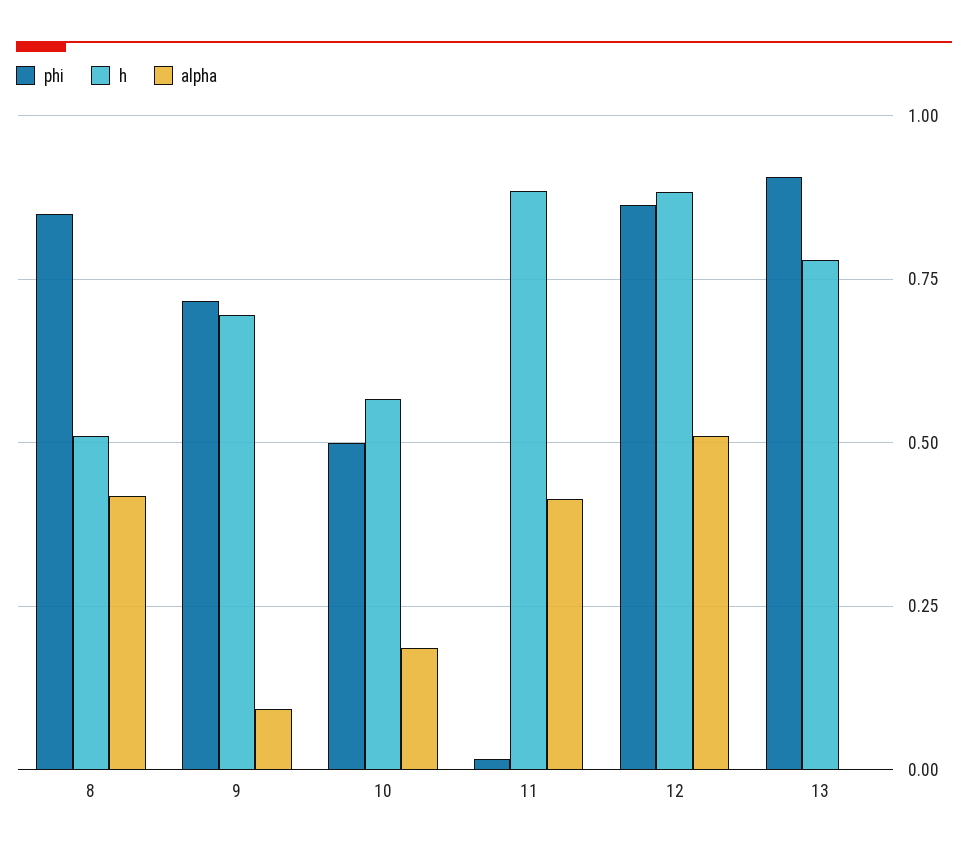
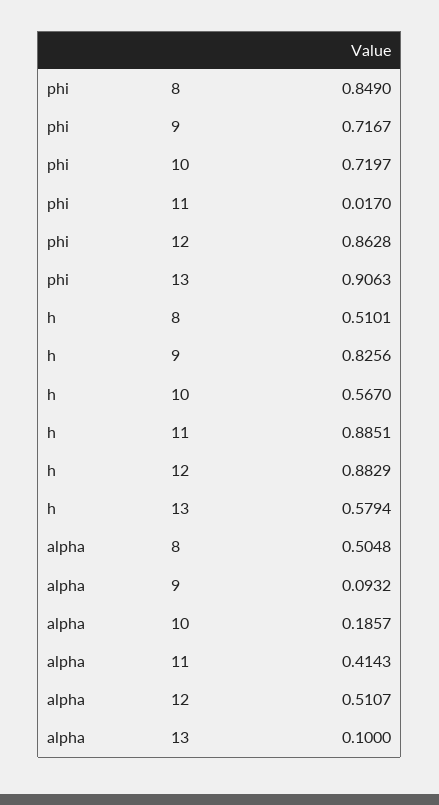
alpha, 8: 0.425 -> 0.5048
h, 9: 0.7 -> 0.8256
phi, 10: 0.5 -> 0.7197
h, 13: 0.775 -> 0.5794
alpha, 13: 0 -> 0.1

